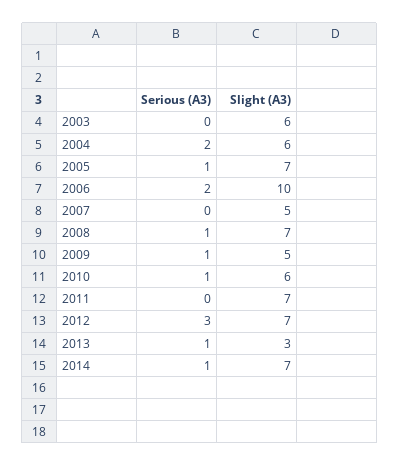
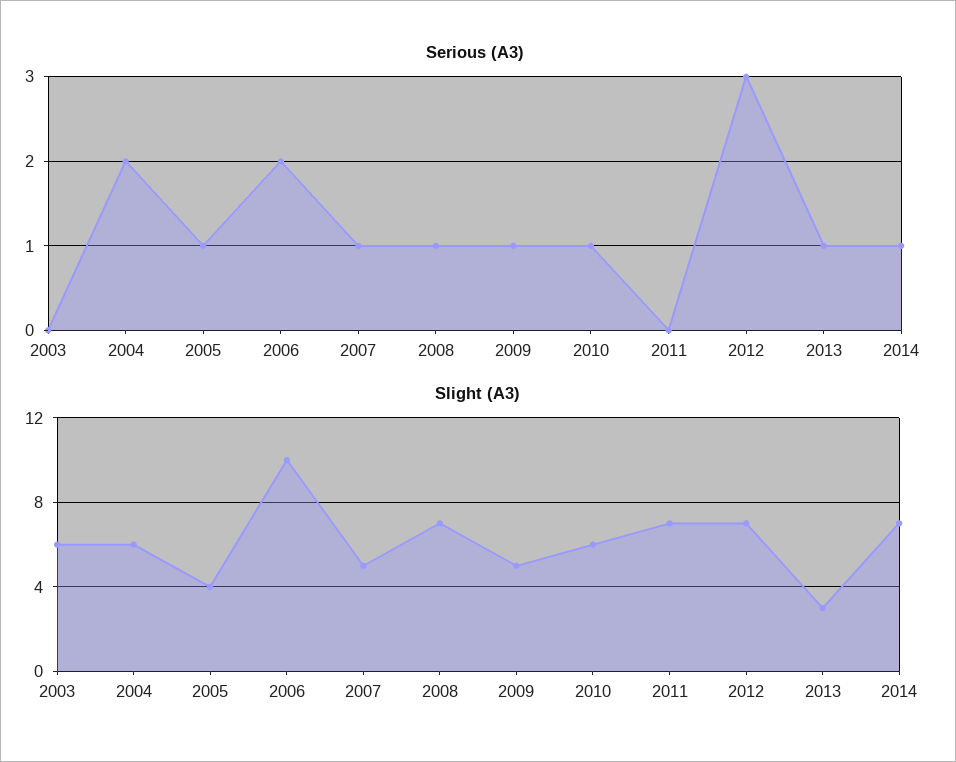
Slight (A3), 2005: 7 -> 4
Serious (A3), 2007: 0 -> 1

